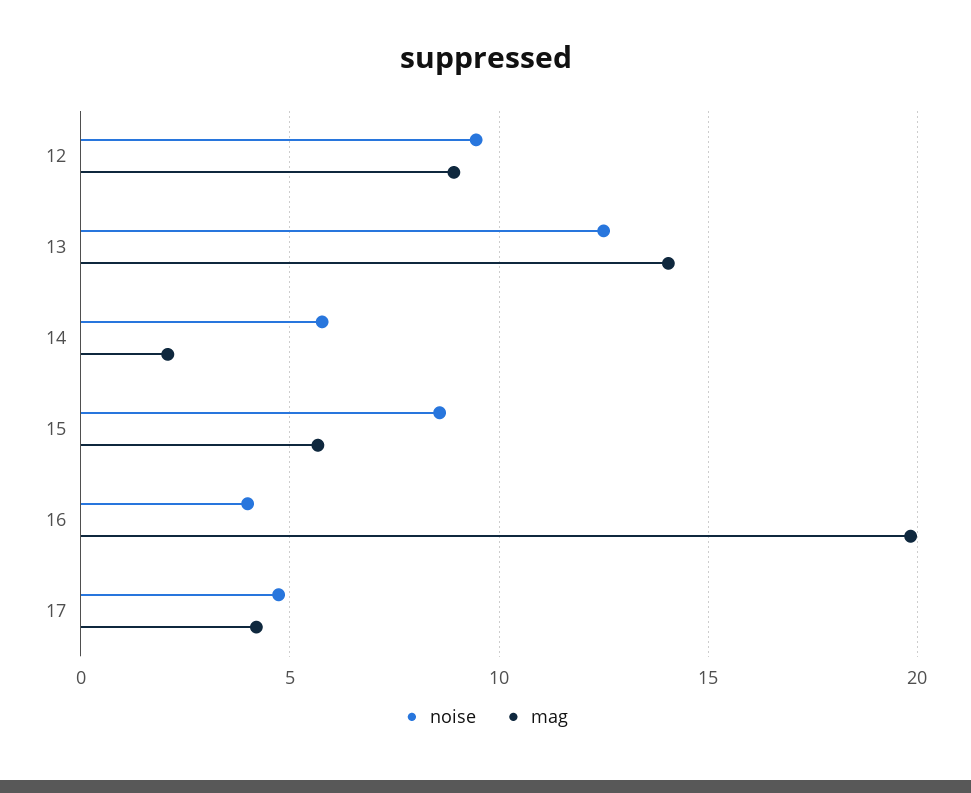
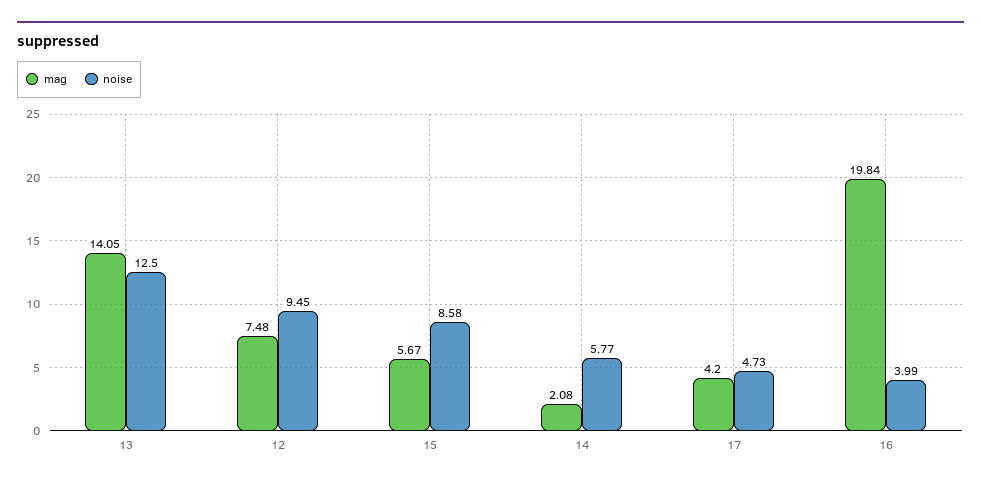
mag, 12: 9 -> 7.48

